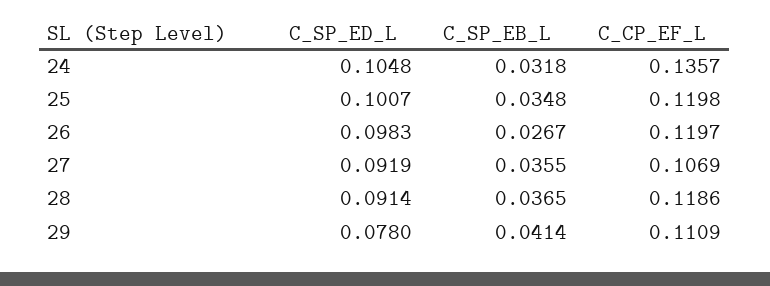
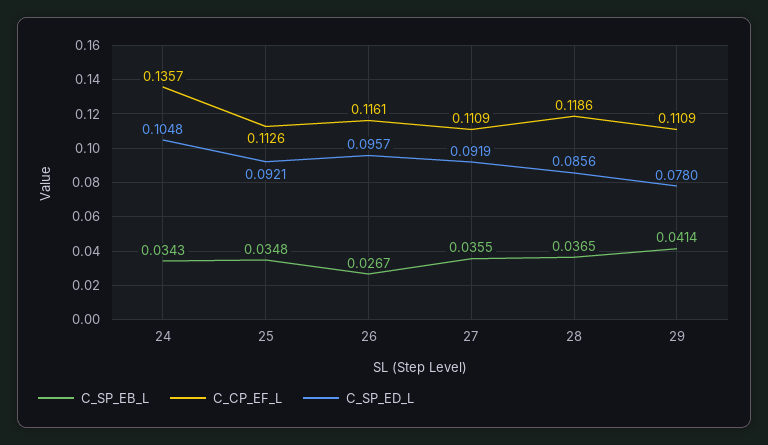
C_SP_EB_L, 24: 0.0318 -> 0.0343
C_SP_ED_L, 25: 0.1007 -> 0.0921
C_CP_EF_L, 25: 0.1198 -> 0.1126
C_SP_ED_L, 26: 0.0983 -> 0.0957
C_CP_EF_L, 26: 0.1197 -> 0.1161
C_CP_EF_L, 27: 0.1069 -> 0.1109
C_SP_ED_L, 28: 0.0914 -> 0.0856

